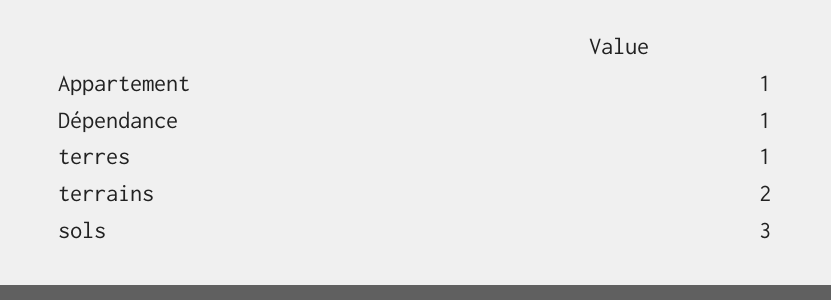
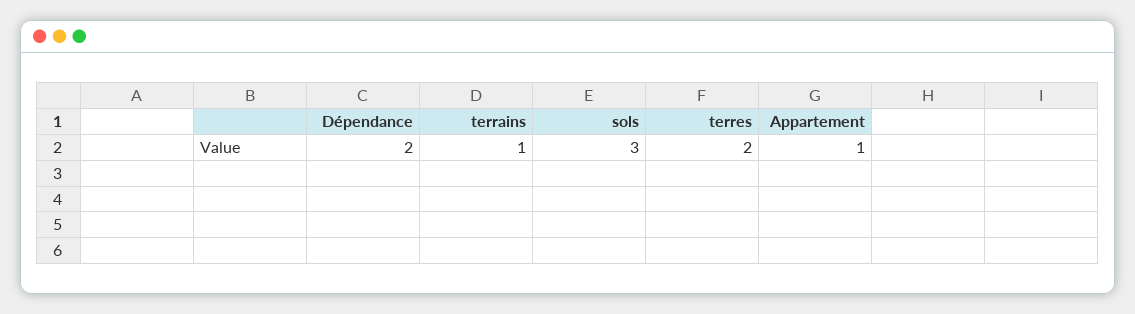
Dépendance: 1 -> 2
terres: 1 -> 2
terrains: 2 -> 1

